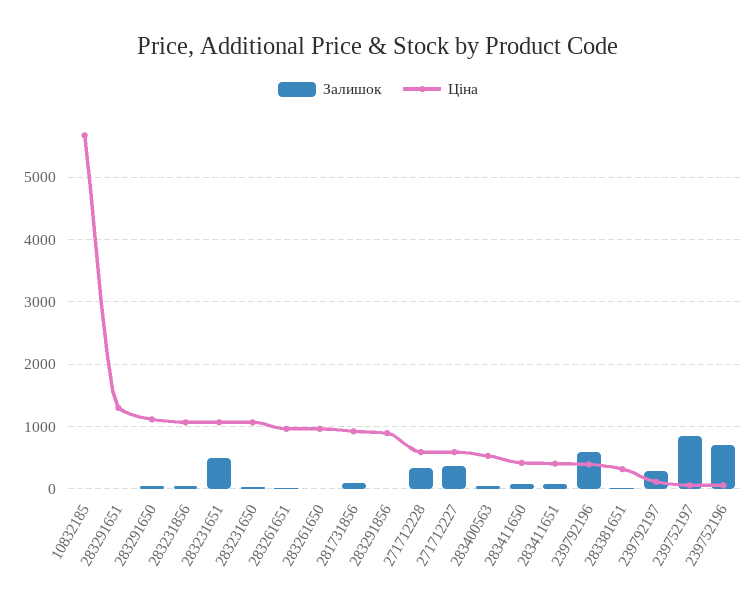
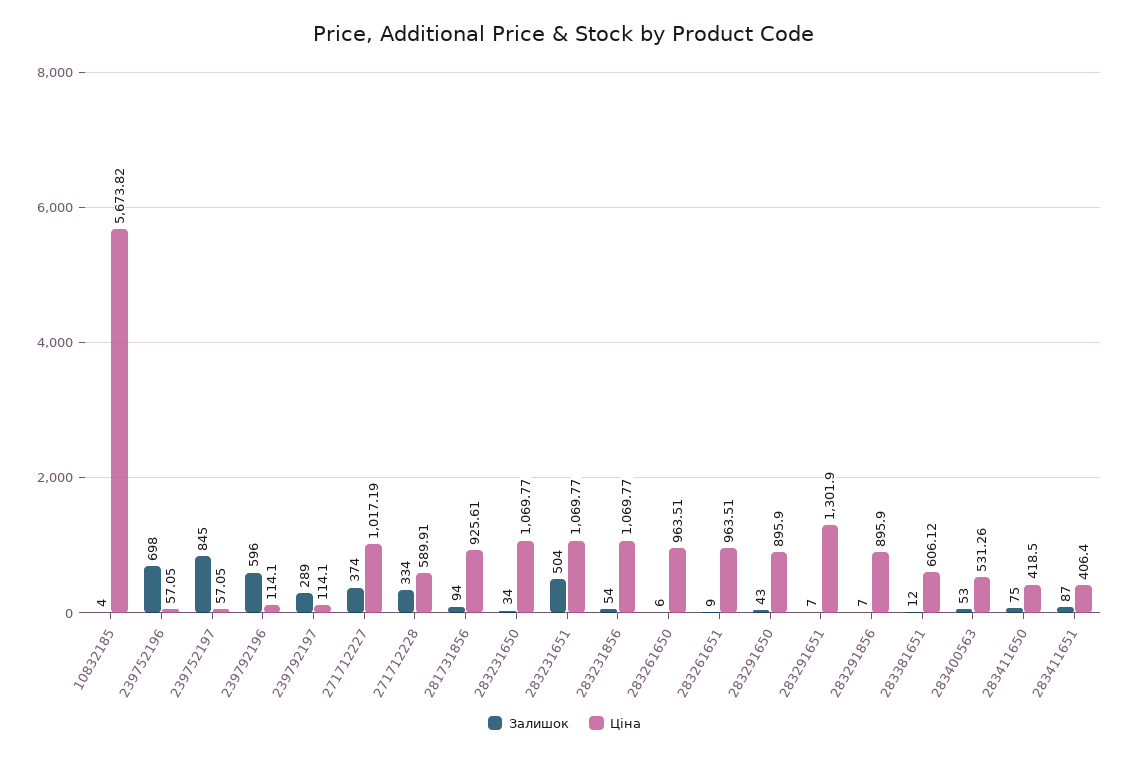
Ціна, 283291650: 1100 -> 895.9
Ціна, 271712227: 600 -> 1017.19
Ціна, 239792196: 400 -> 114.1
Ціна, 283381651: 300 -> 606.12

